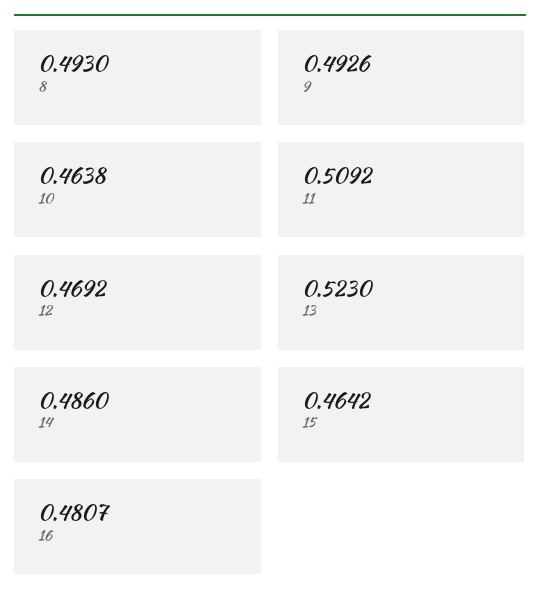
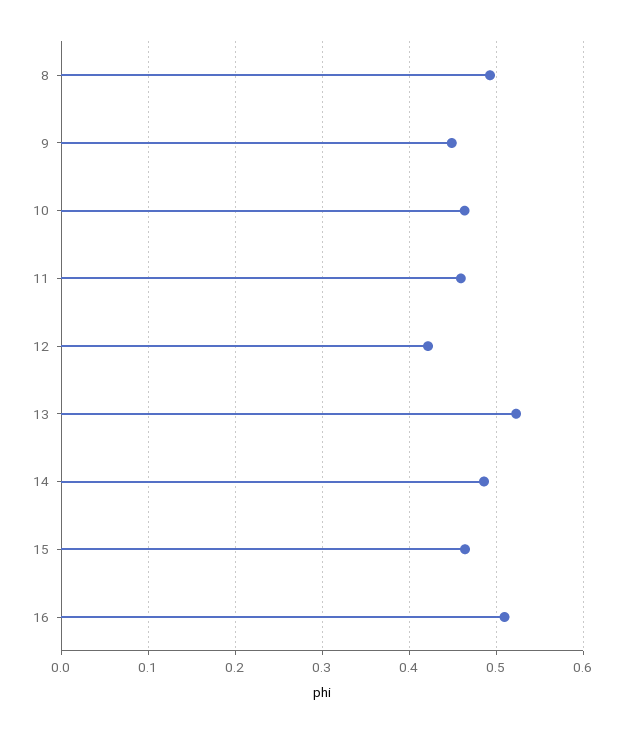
9: 0.4926 -> 0.45
11: 0.5092 -> 0.46
12: 0.4692 -> 0.42
16: 0.4807 -> 0.51

